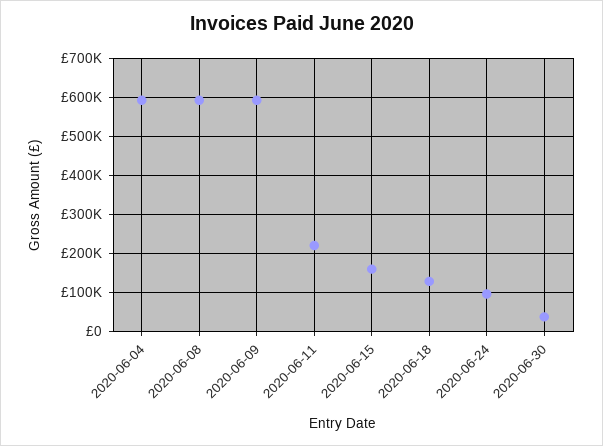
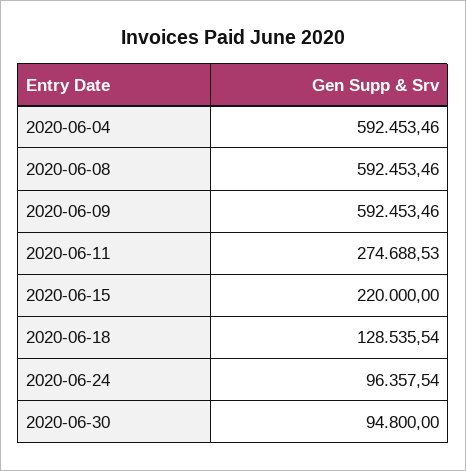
2020-06-11: 220000 -> 274688.53
2020-06-15: 160000 -> 220000
2020-06-30: 40000 -> 94800

